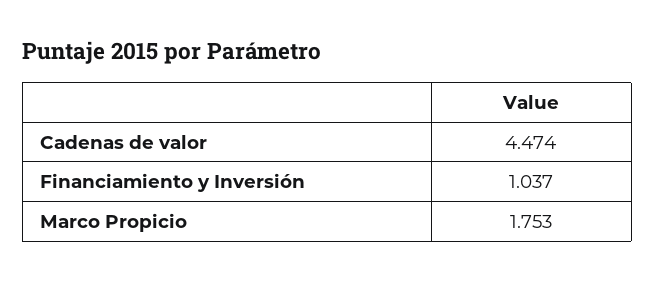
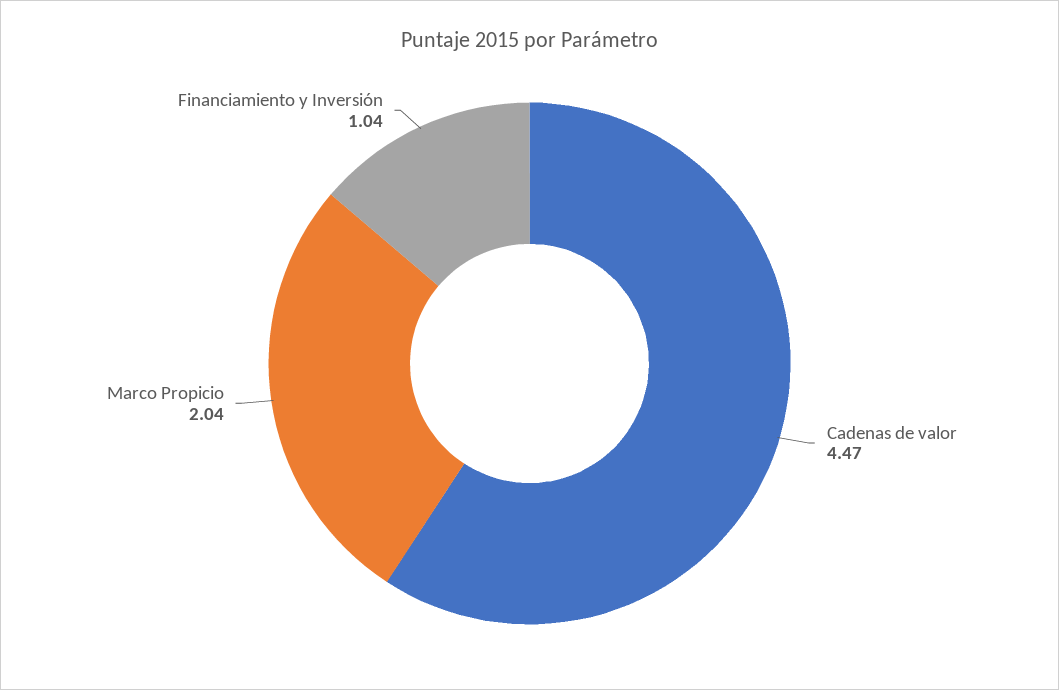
Marco Propicio: 1.753 -> 2.04

